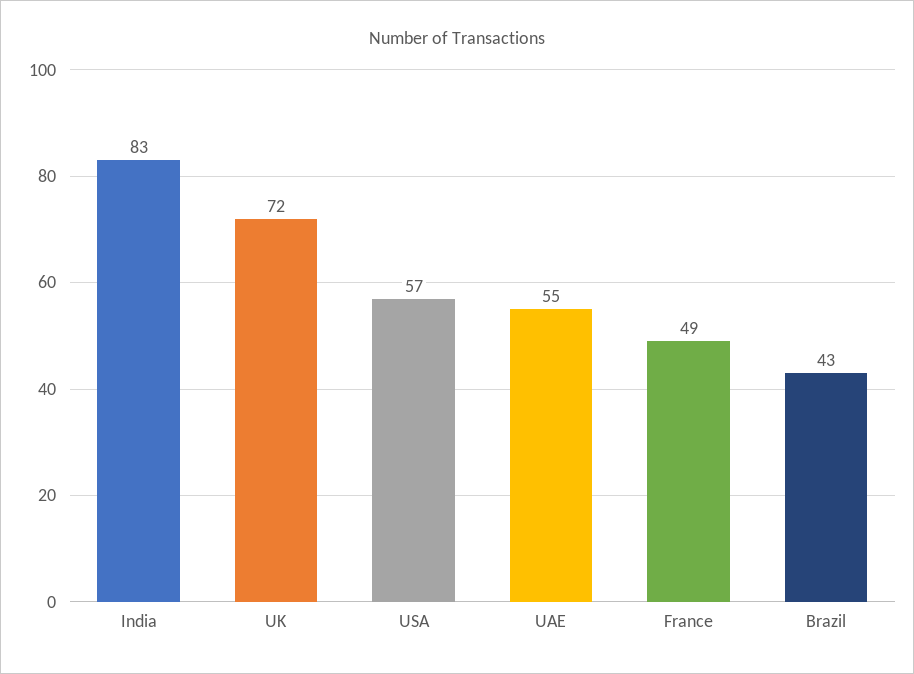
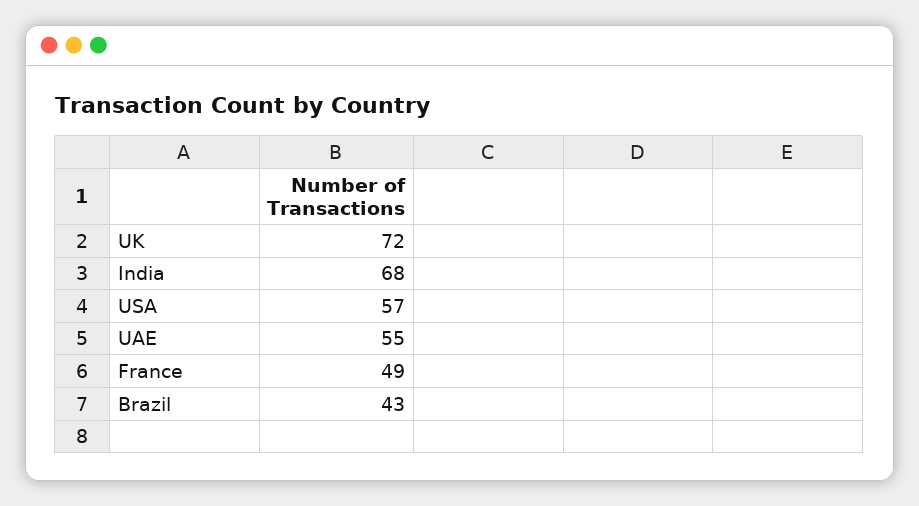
India: 83 -> 68

